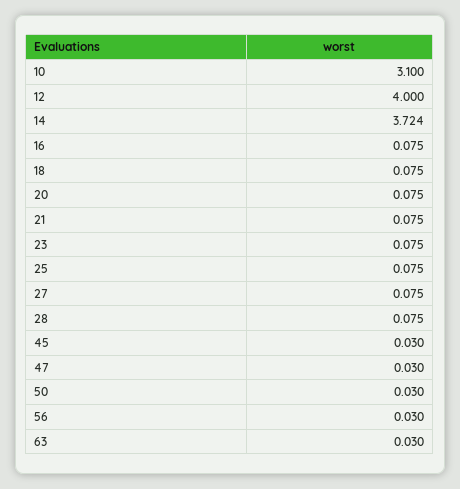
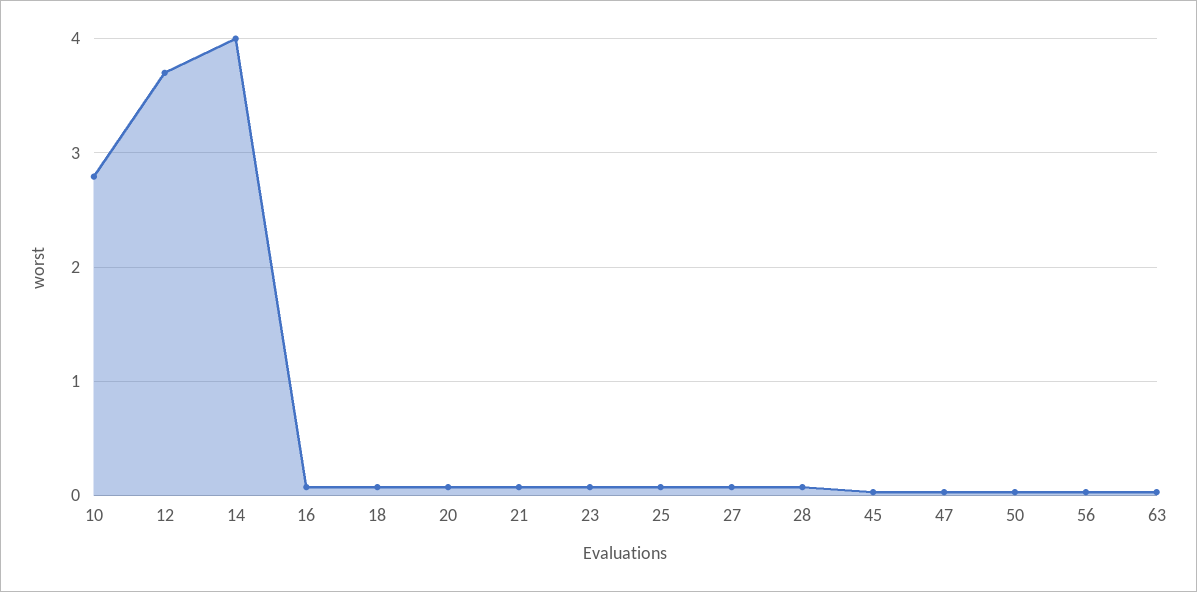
10: 3.1 -> 2.8
12: 4 -> 3.7
14: 3.724 -> 4

